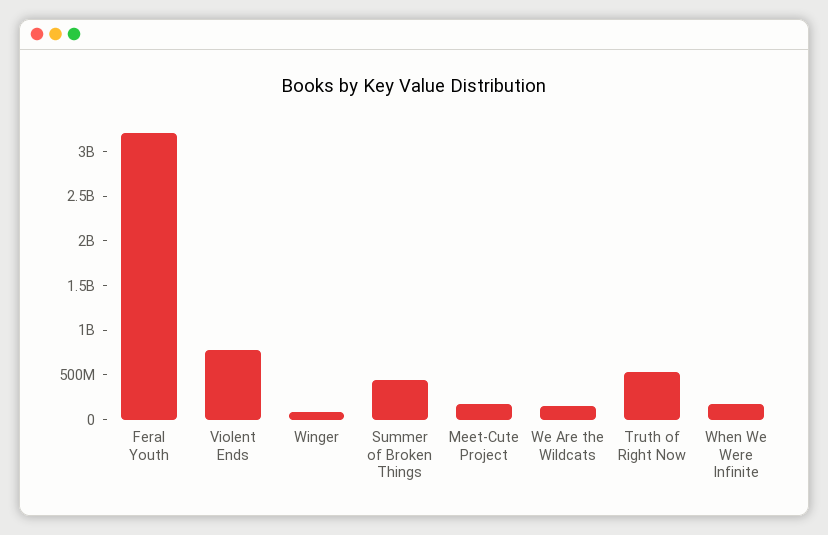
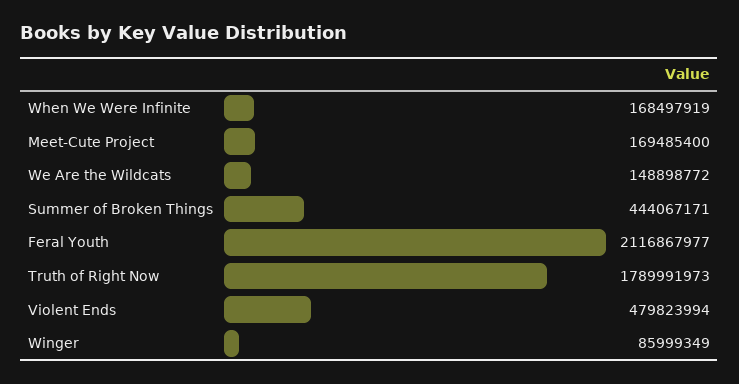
Feral Youth: 3200000000 -> 2116867977
Violent Ends: 800000000 -> 479823994
Truth of Right Now: 500000000 -> 1789991973

